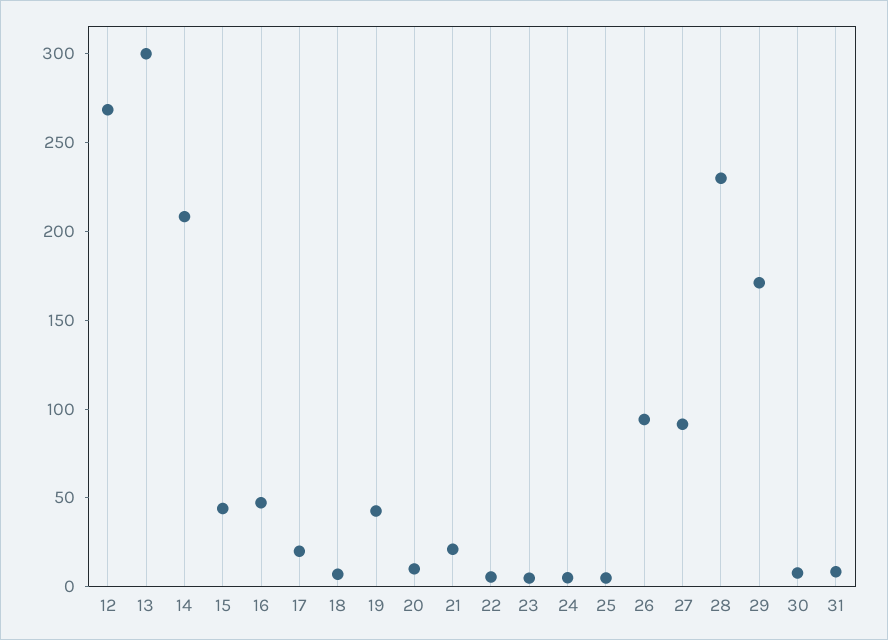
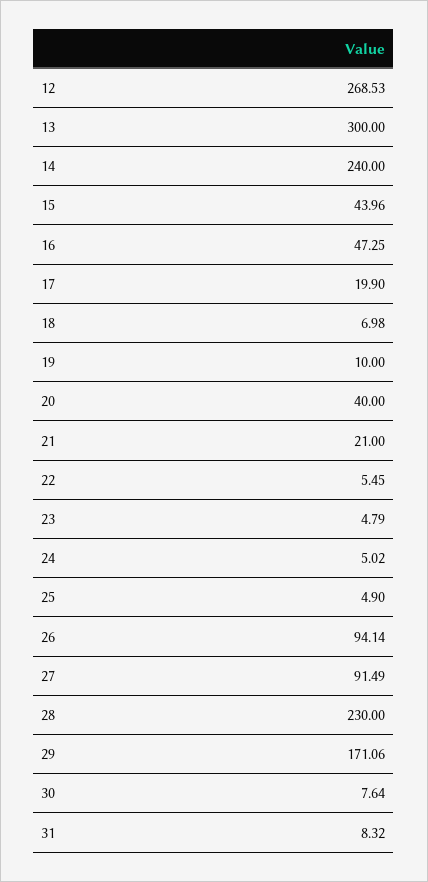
14: 210 -> 240
19: 40 -> 10
20: 10 -> 40

